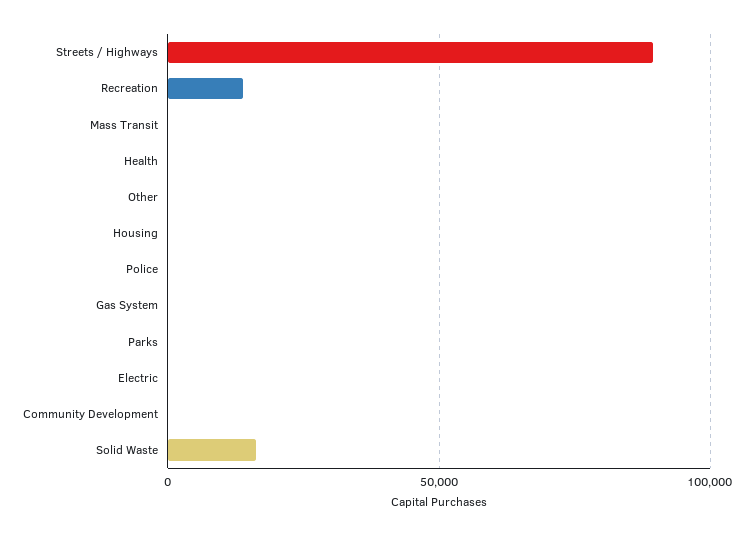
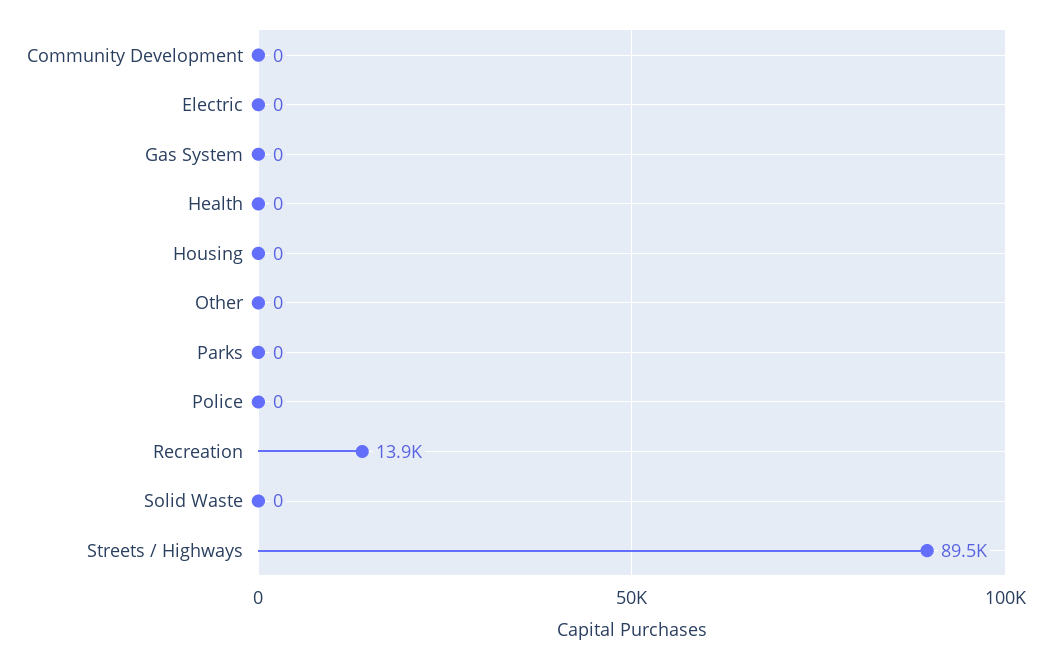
Mass Transit: 0 -> none
Solid Waste: 15000 -> 0

